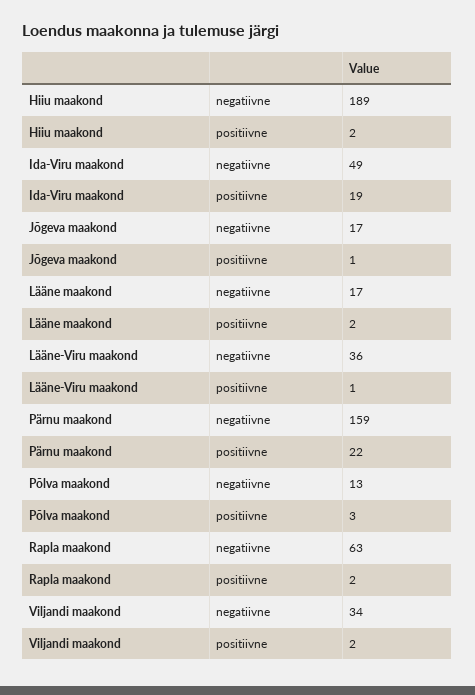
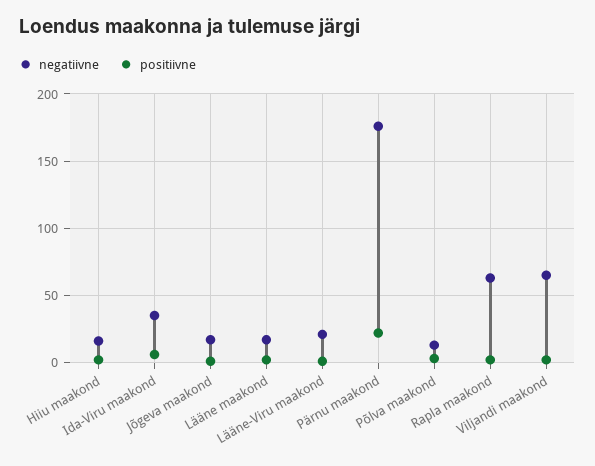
negatiivne, Hiiu maakond: 189 -> 15
negatiivne, Ida-Viru maakond: 49 -> 35
positiivne, Ida-Viru maakond: 19 -> 5
negatiivne, Lääne-Viru maakond: 36 -> 20
negatiivne, Pärnu maakond: 159 -> 175
negatiivne, Viljandi maakond: 34 -> 65

